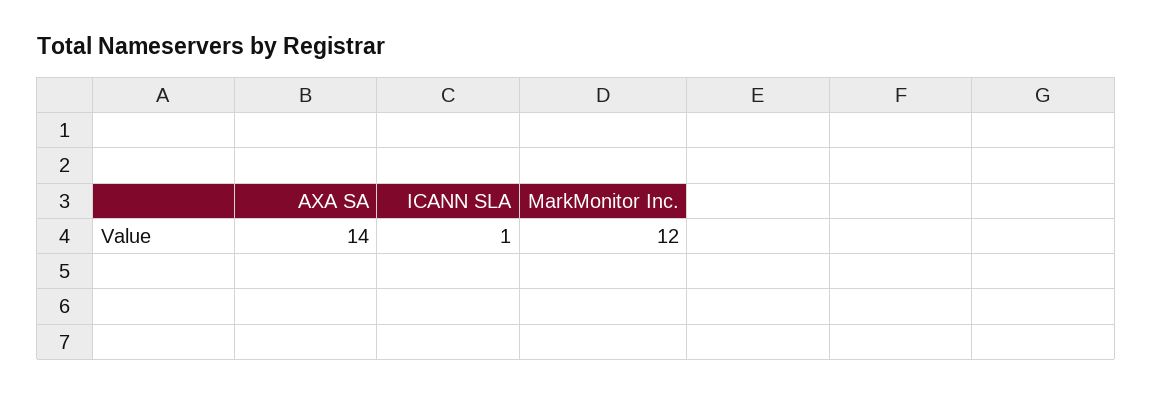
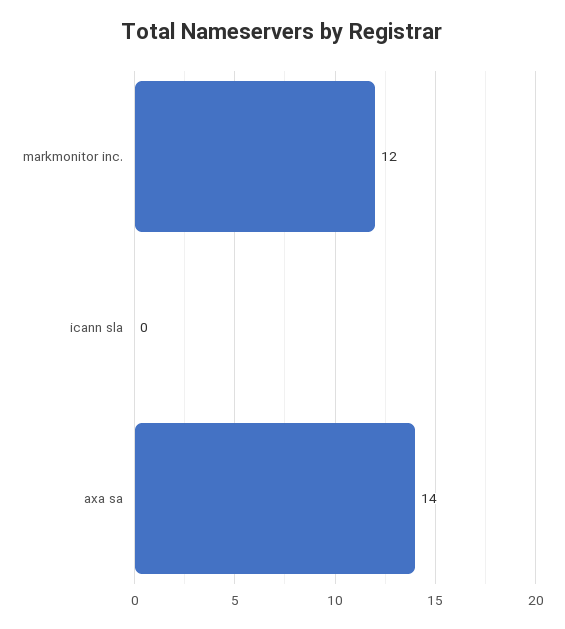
ICANN SLA: 1 -> 0

